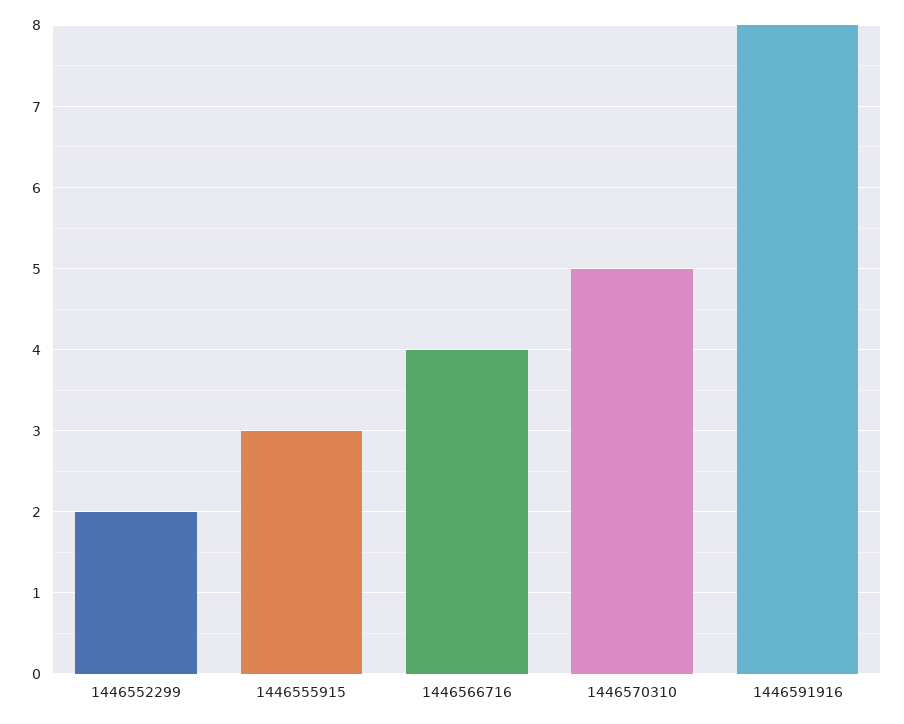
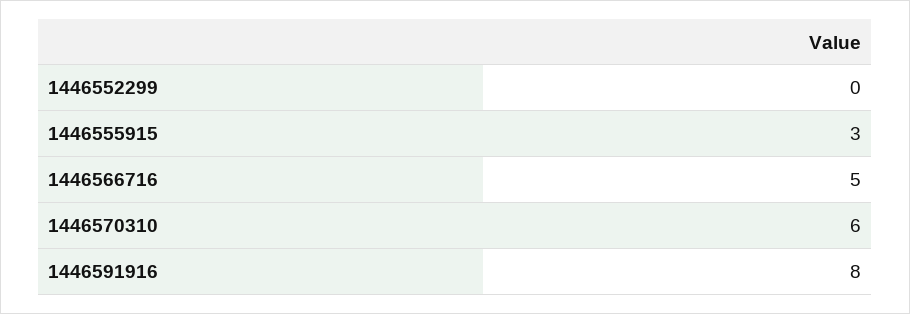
1446552299: 2 -> 0
1446566716: 4 -> 5
1446570310: 5 -> 6

